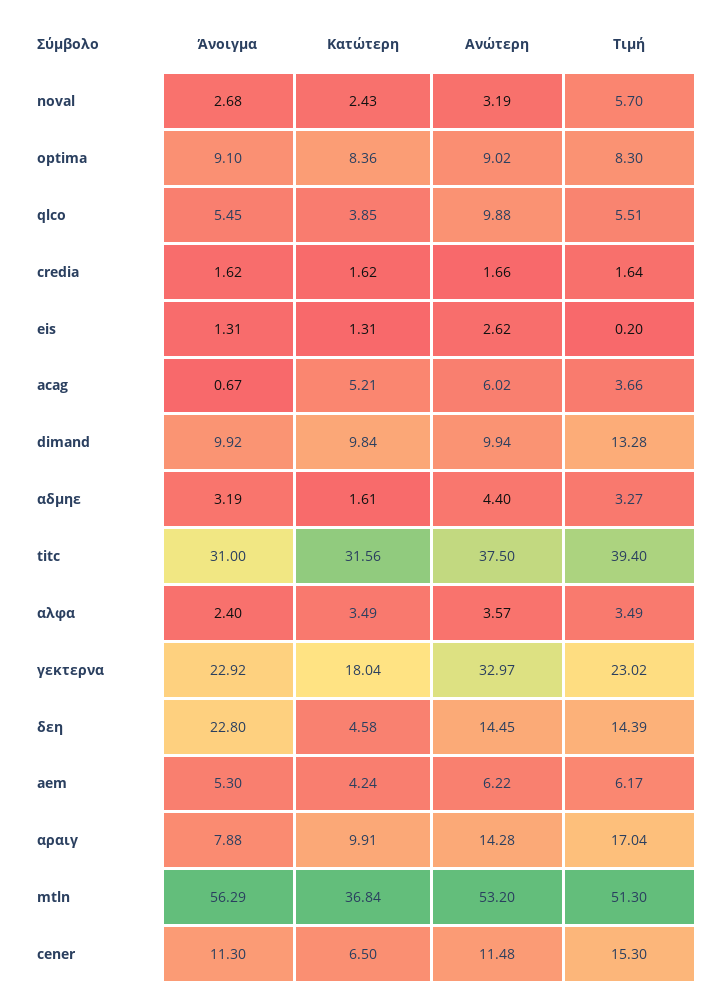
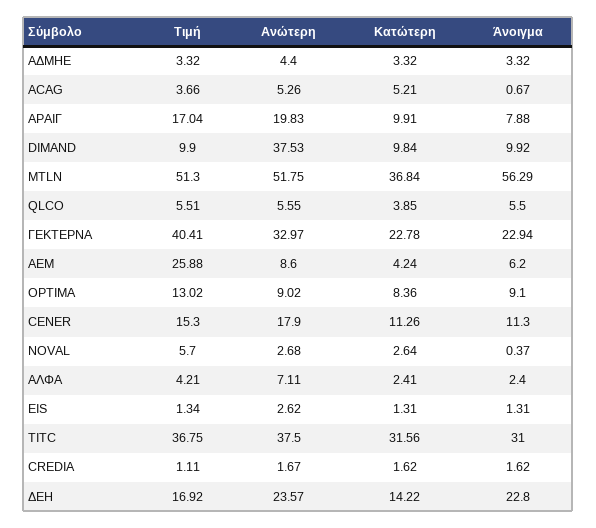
Άνοιγμα, noval: 2.68 -> 0.37
Κατώτερη, noval: 2.43 -> 2.64
Ανώτερη, noval: 3.19 -> 2.68
Τιμή, optima: 8.3 -> 13.02
Άνοιγμα, qlco: 5.45 -> 5.5
Ανώτερη, qlco: 9.88 -> 5.55
Ανώτερη, credia: 1.66 -> 1.67
Τιμή, credia: 1.64 -> 1.11
Τιμή, eis: 0.2 -> 1.34
Ανώτερη, acag: 6.02 -> 5.26
Ανώτερη, dimand: 9.94 -> 37.53
Τιμή, dimand: 13.28 -> 9.9
Άνοιγμα, αδμηε: 3.19 -> 3.32
Κατώτερη, αδμηε: 1.61 -> 3.32
Τιμή, αδμηε: 3.27 -> 3.32
Τιμή, titc: 39.4 -> 36.75
Κατώτερη, αλφα: 3.49 -> 2.41
Ανώτερη, αλφα: 3.57 -> 7.11
Τιμή, αλφα: 3.49 -> 4.21
Άνοιγμα, γεκτερνα: 22.92 -> 22.94
Κατώτερη, γεκτερνα: 18.04 -> 22.78
Τιμή, γεκτερνα: 23.02 -> 40.41
Κατώτερη, δεη: 4.58 -> 14.22
Ανώτερη, δεη: 14.45 -> 23.57
Τιμή, δεη: 14.39 -> 16.92
Άνοιγμα, aem: 5.3 -> 6.2
Ανώτερη, aem: 6.22 -> 8.6
Τιμή, aem: 6.17 -> 25.88
Ανώτερη, αραιγ: 14.28 -> 19.83
Ανώτερη, mtln: 53.2 -> 51.75
Κατώτερη, cener: 6.5 -> 11.26
Ανώτερη, cener: 11.48 -> 17.9

